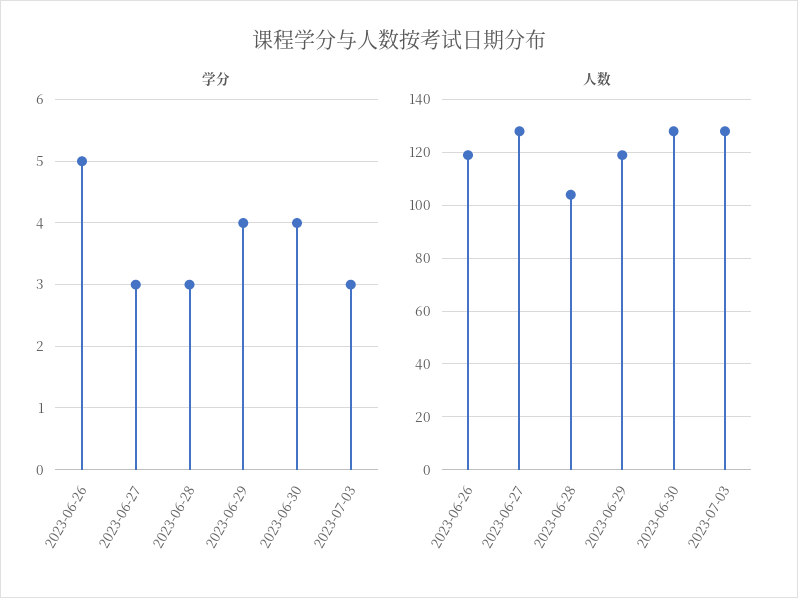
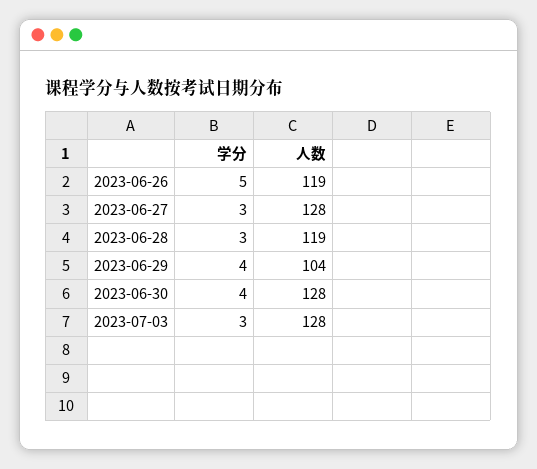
人数, 2023-06-28: 105 -> 119
人数, 2023-06-29: 120 -> 104

